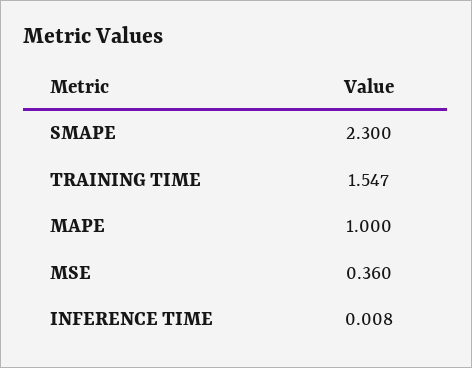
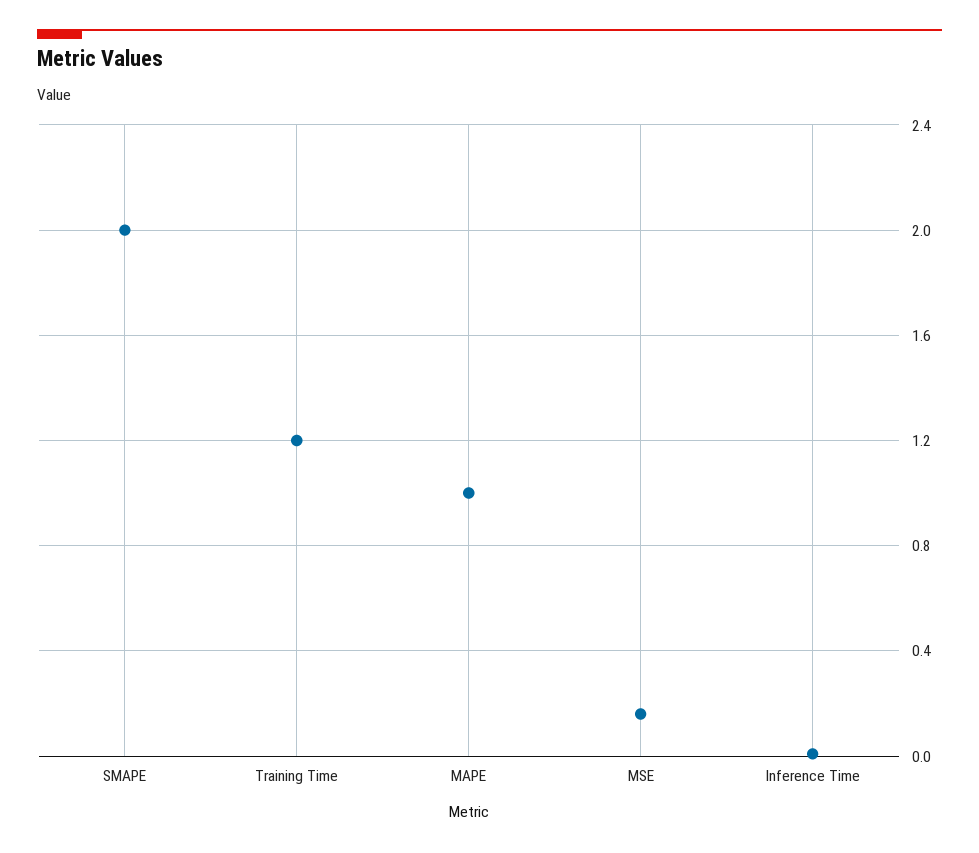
SMAPE: 2.3 -> 2
TRAINING TIME: 1.547 -> 1.2
MSE: 0.36 -> 0.15

